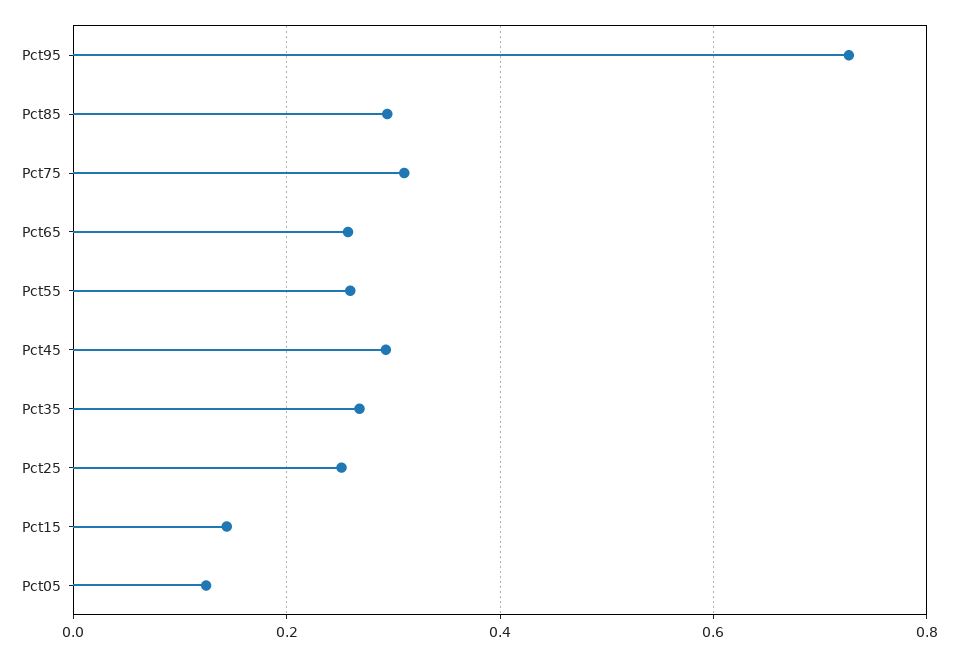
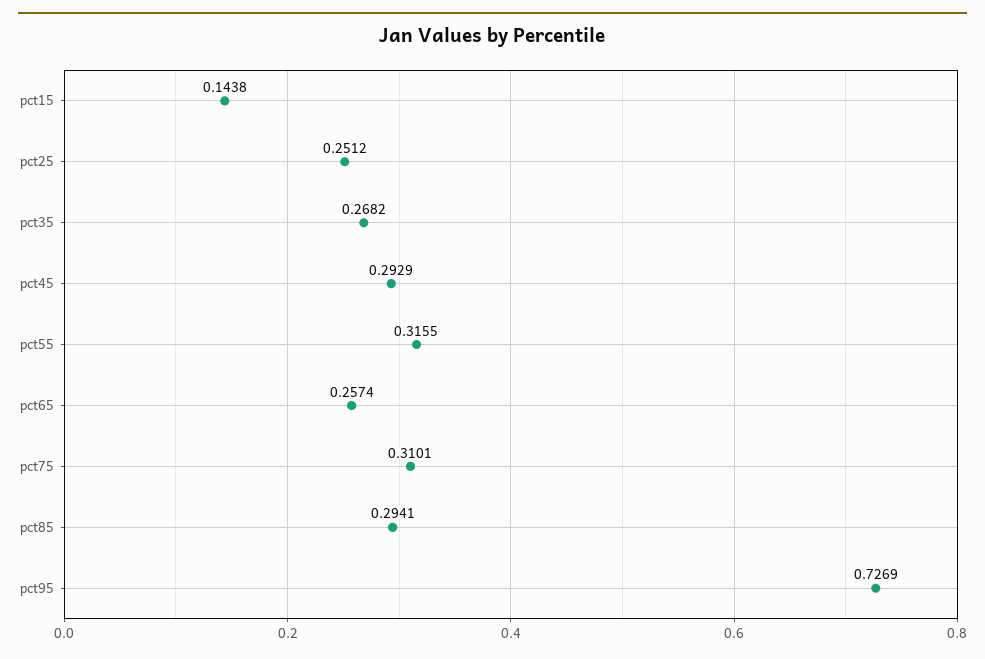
Pct55: 0.26 -> 0.3155
Pct05: 0.12 -> none

